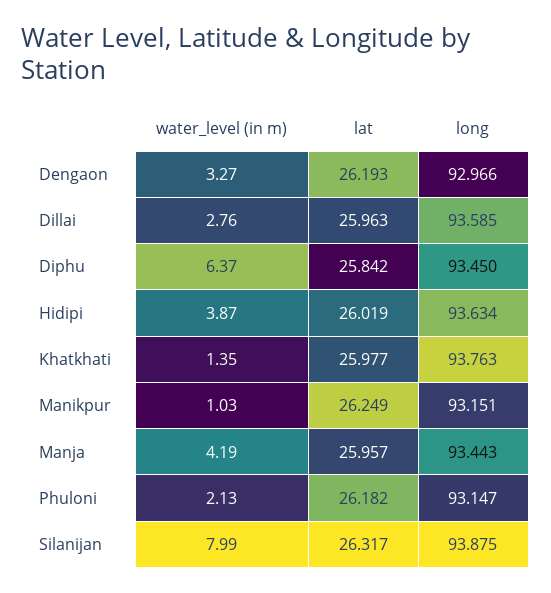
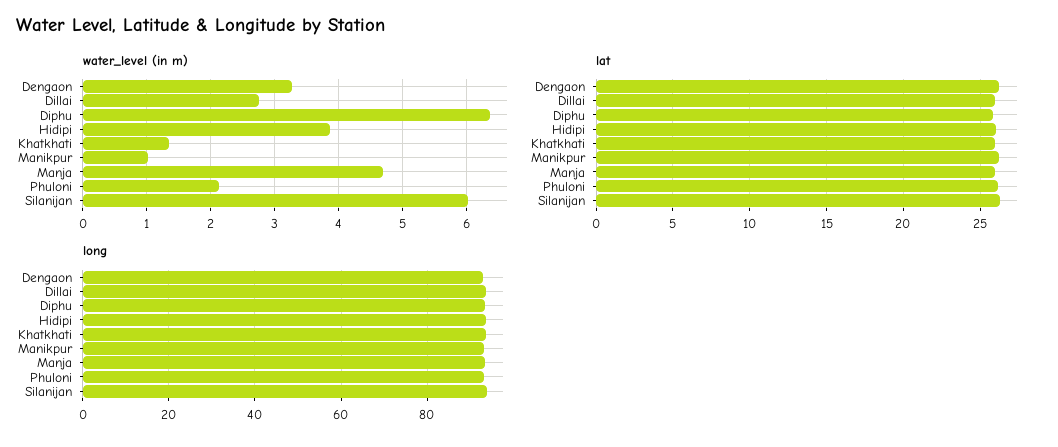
water_level (in m), Manja: 4.19 -> 4.7
water_level (in m), Silanijan: 7.99 -> 6

